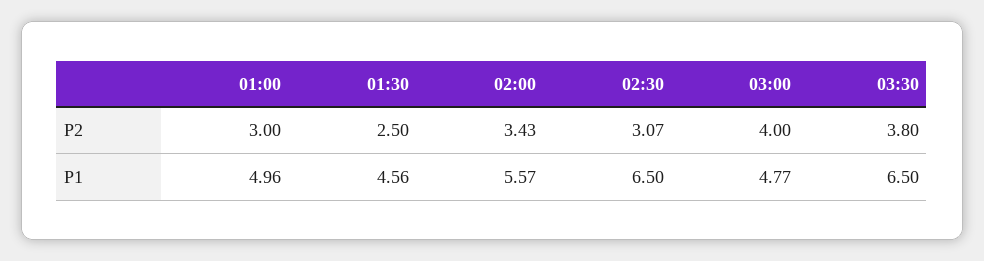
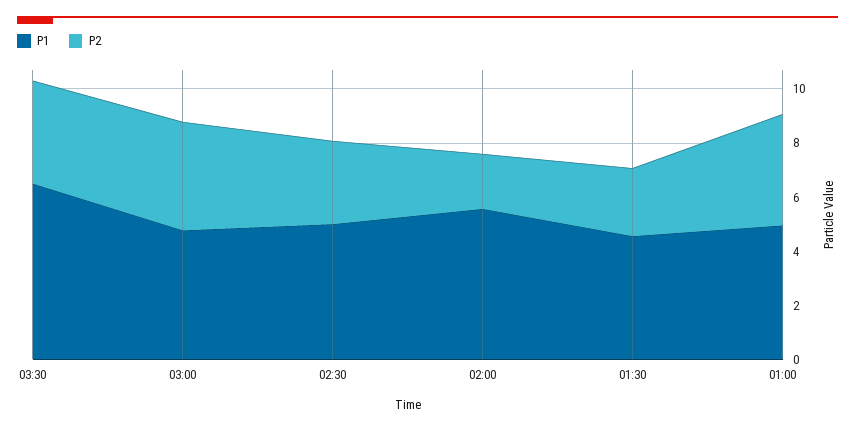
P2, 01:00: 3 -> 4
P2, 02:00: 3.43 -> 2
P1, 02:30: 6.5 -> 5

